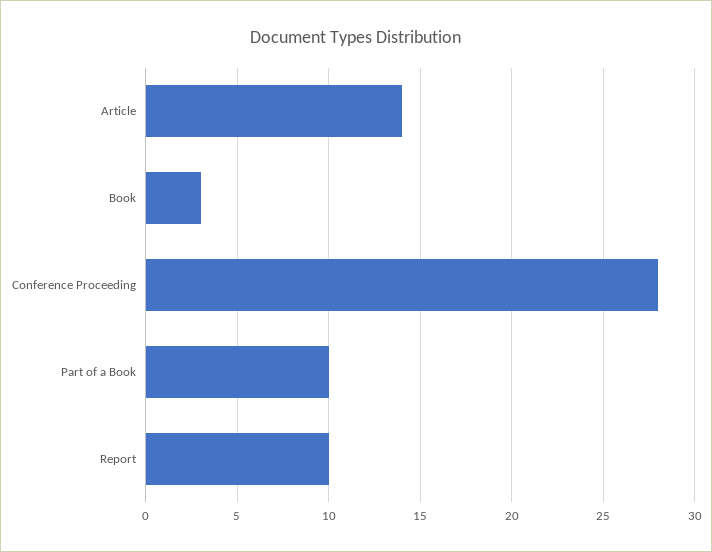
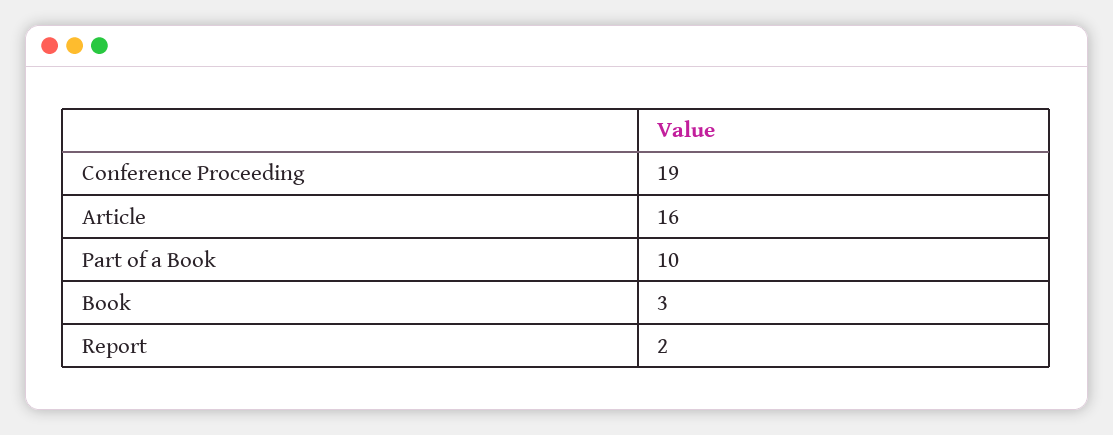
Article: 14 -> 16
Conference Proceeding: 28 -> 19
Report: 10 -> 2

